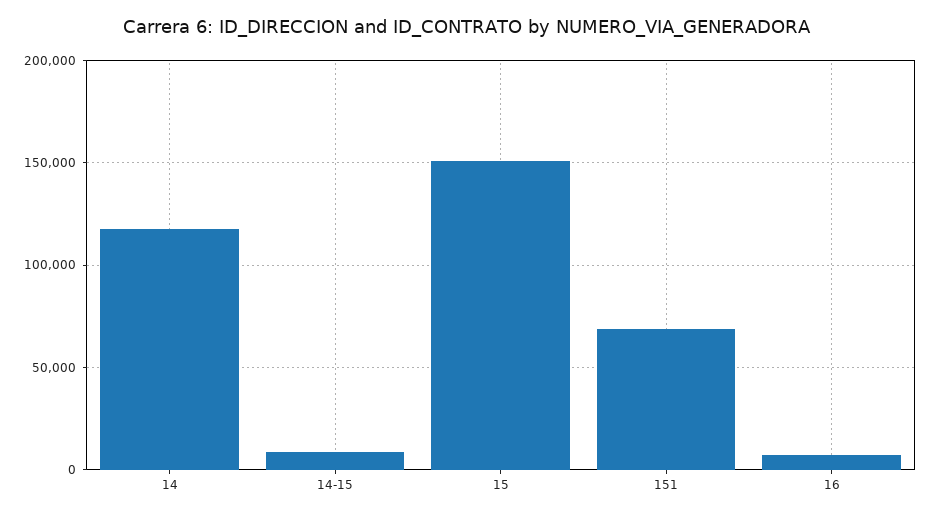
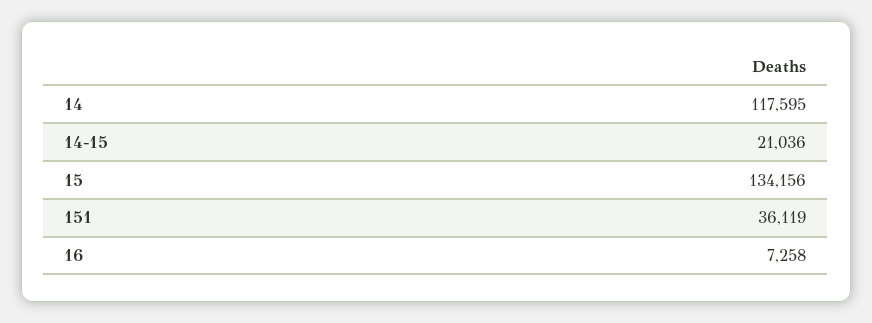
14-15: 10000 -> 21036
15: 150000 -> 134156
151: 70000 -> 36119

